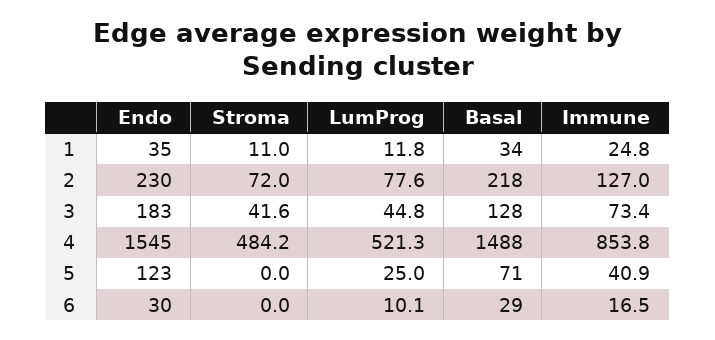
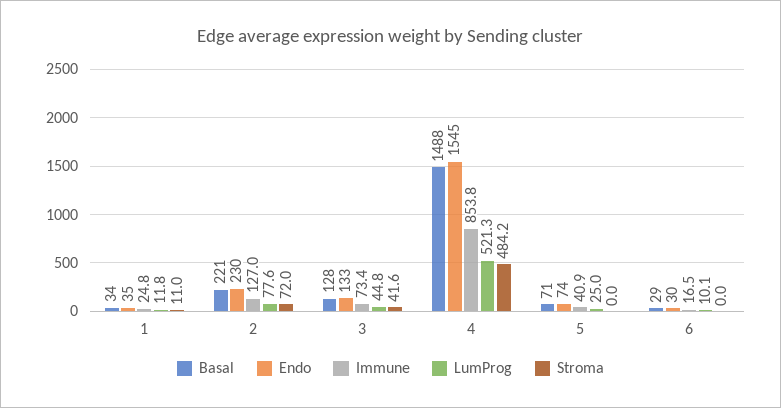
Basal, 2: 218 -> 221
Endo, 3: 183 -> 133
Endo, 5: 123 -> 74

